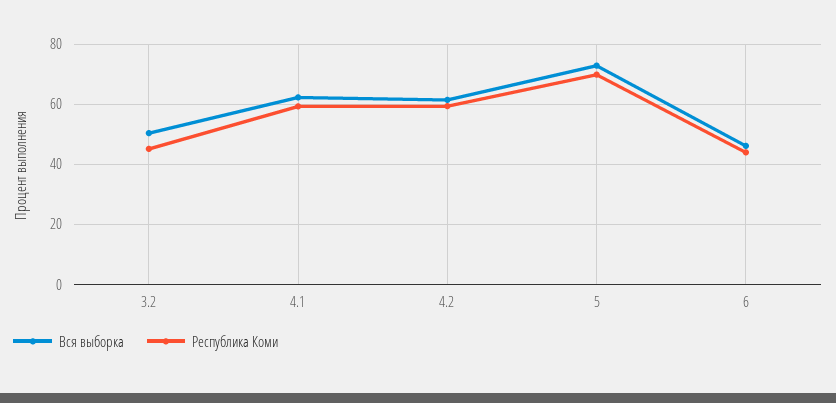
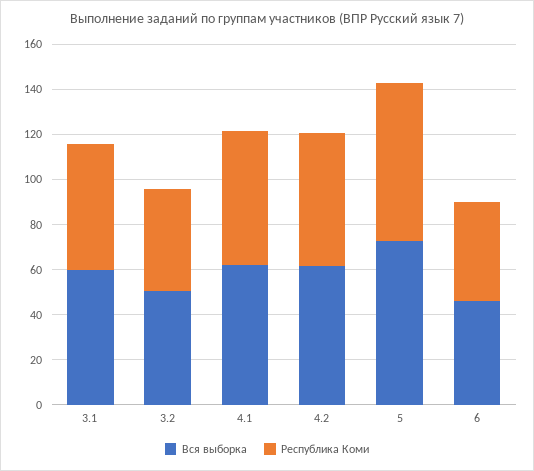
Вся выборка, 3.1: none -> 60
Республика Коми, 3.1: none -> 55

